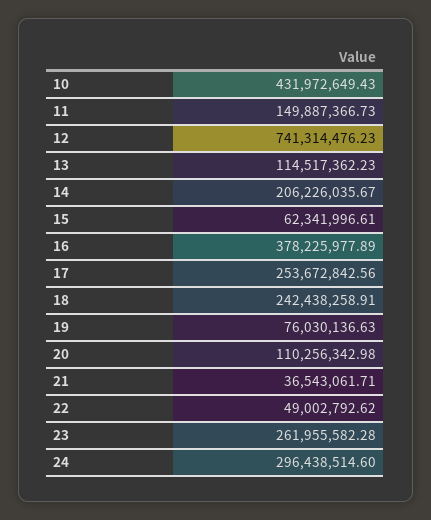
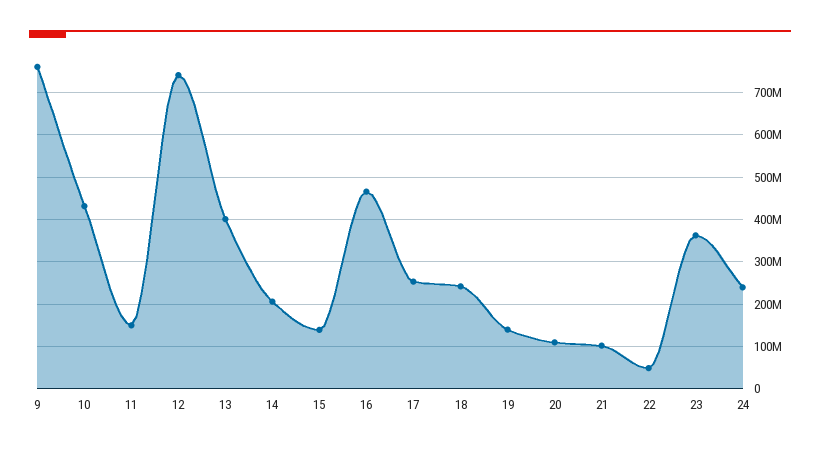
13: 114517362.23 -> 400000000
15: 62341996.61 -> 140000000
16: 378225977.89 -> 460000000
19: 76030136.63 -> 140000000
21: 36543061.71 -> 100000000
23: 261955582.28 -> 360000000
24: 296438514.6 -> 240000000
9: none -> 760000000

